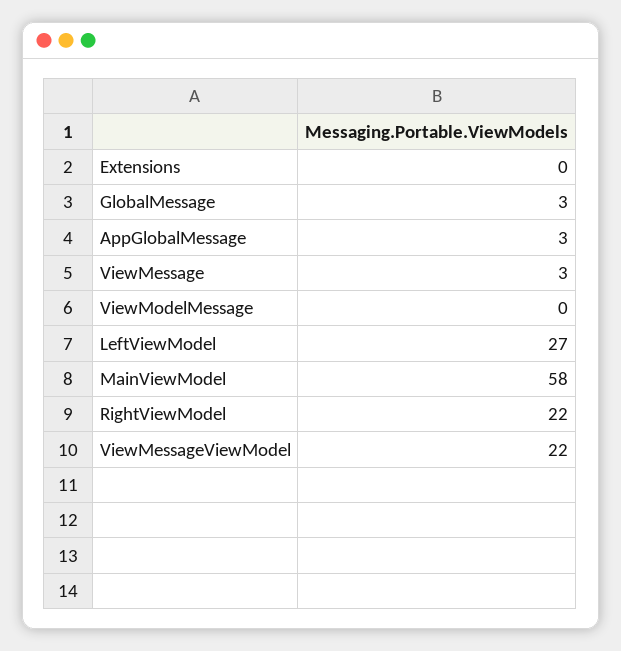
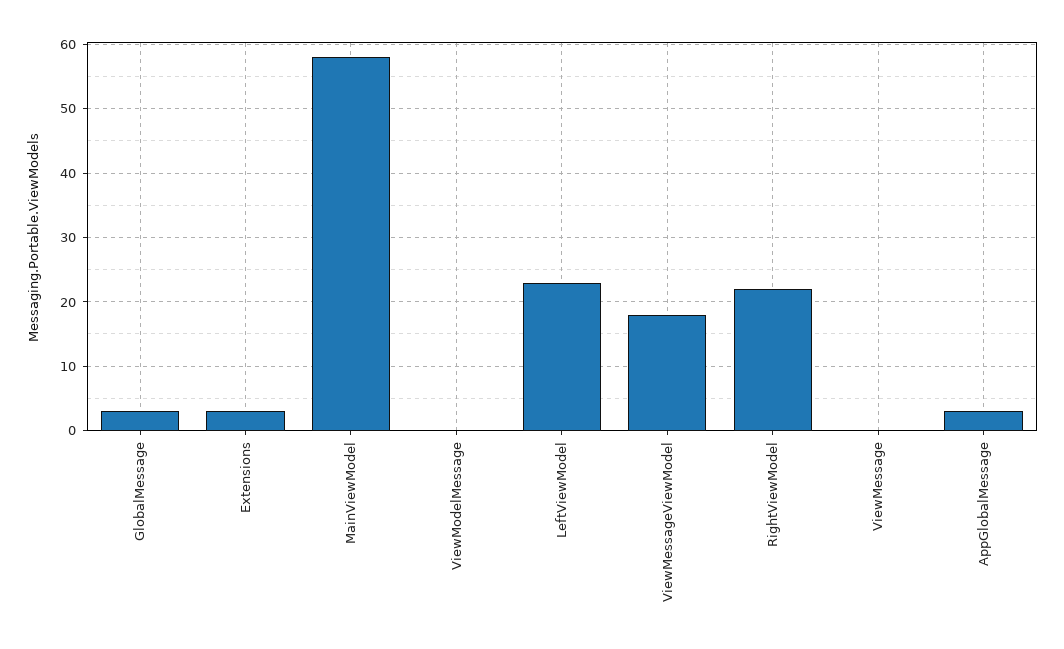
Extensions: 0 -> 3
ViewMessage: 3 -> 0
LeftViewModel: 27 -> 23
ViewMessageViewModel: 22 -> 18

